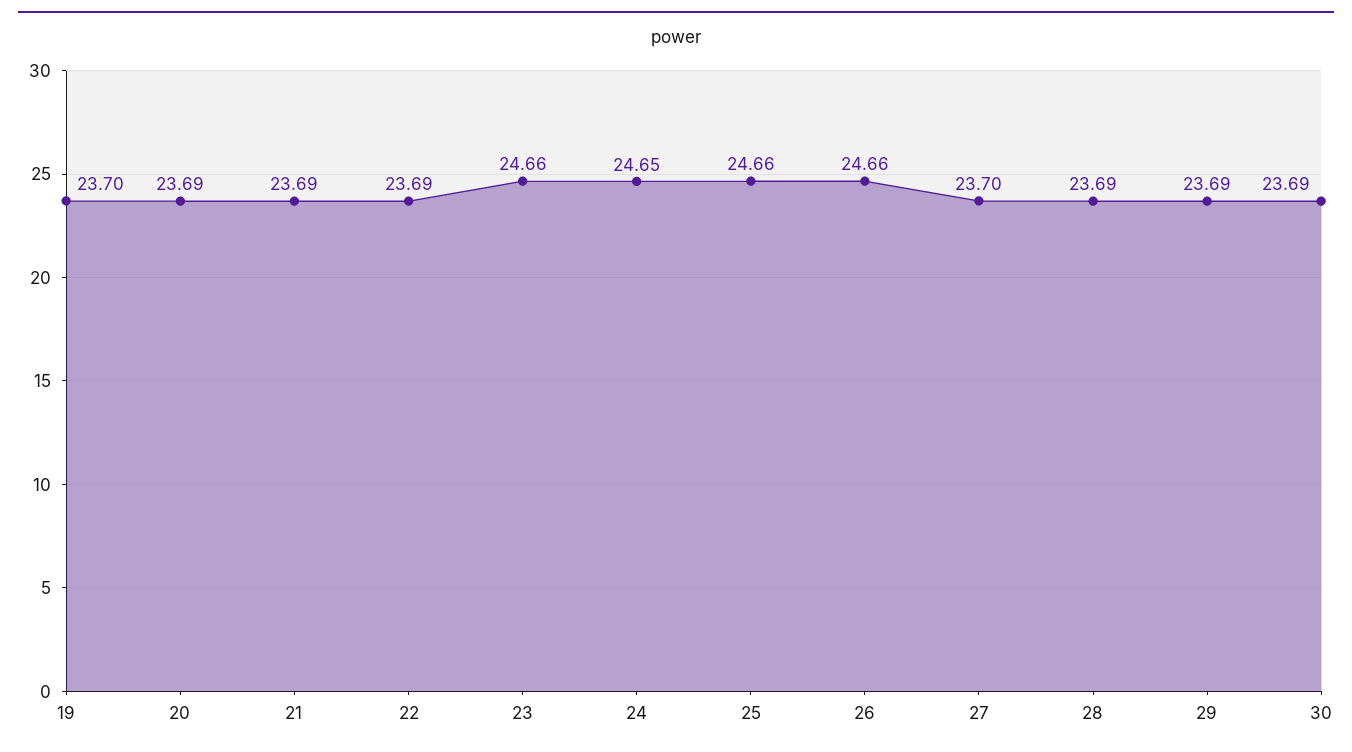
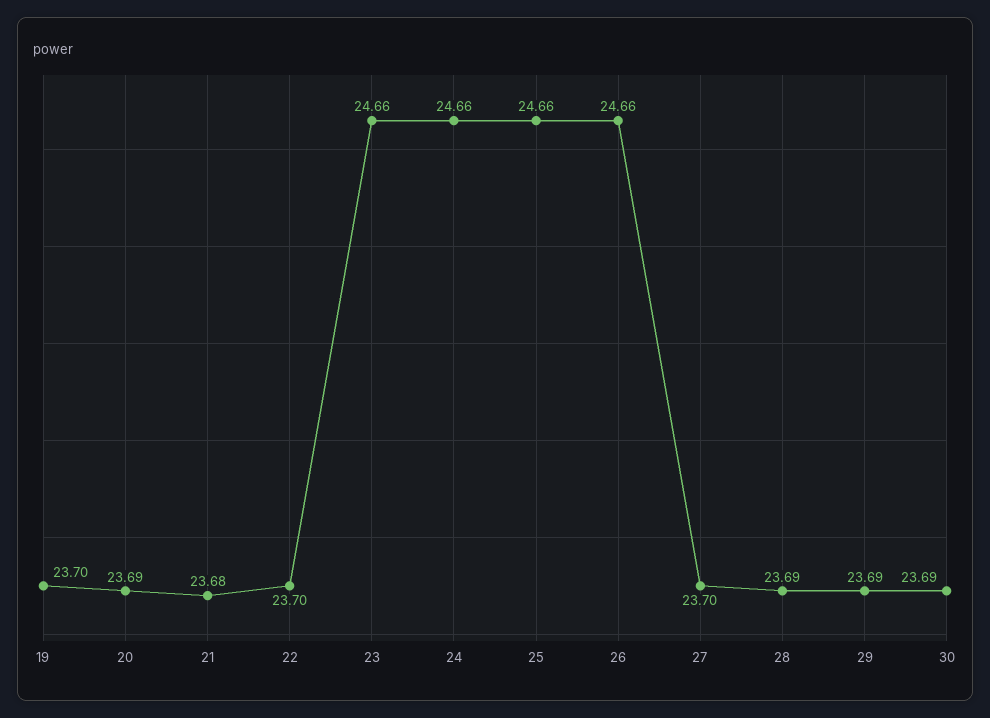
21: 23.69 -> 23.68
22: 23.69 -> 23.7
24: 24.65 -> 24.66

